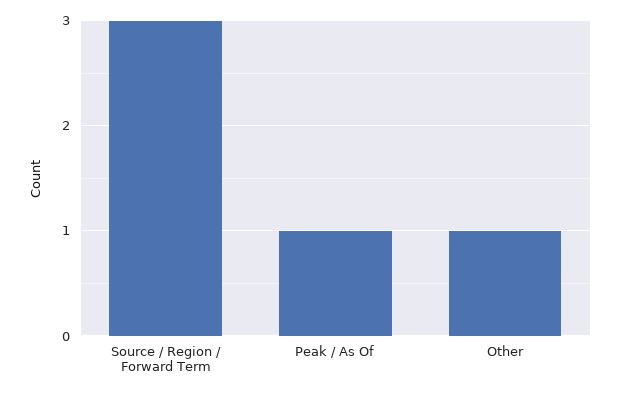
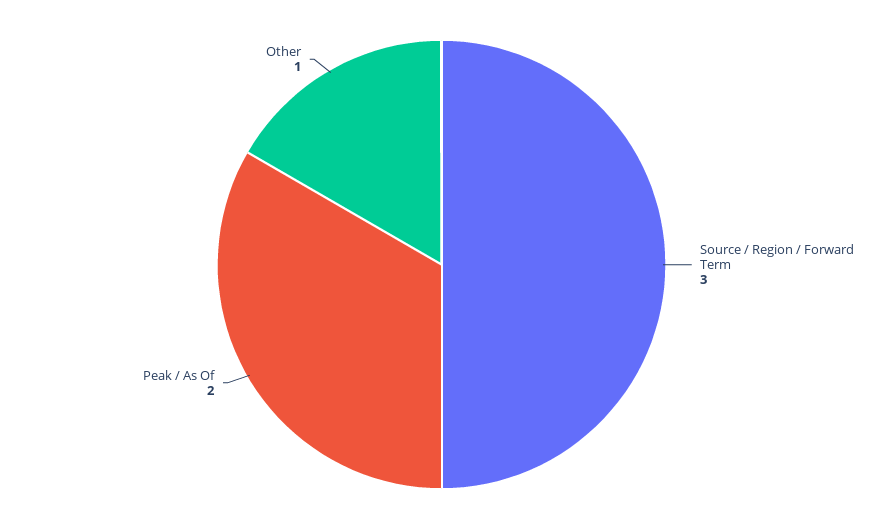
Peak / As Of: 1 -> 2

